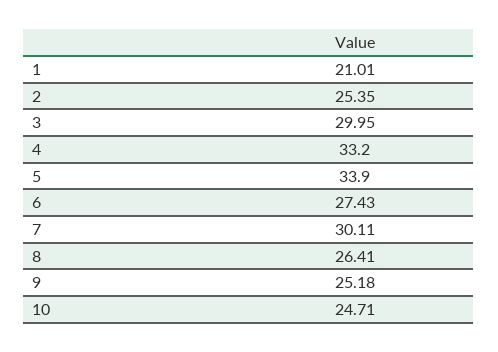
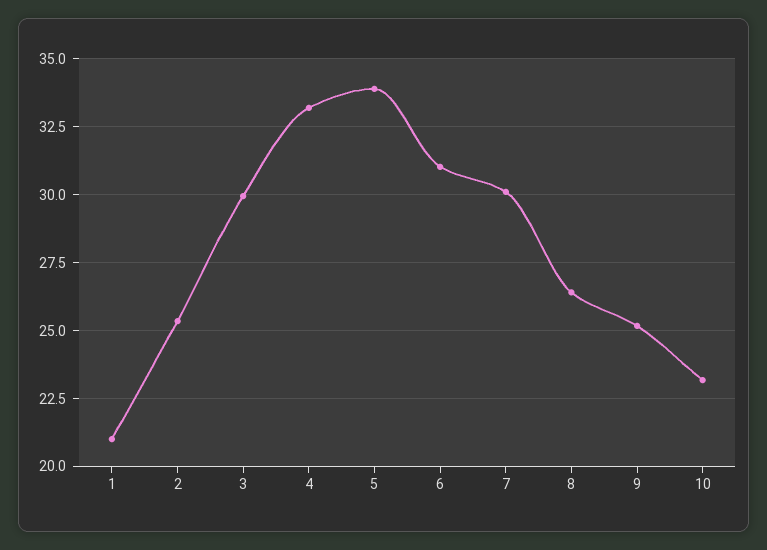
6: 27.43 -> 31
10: 24.71 -> 23.25

